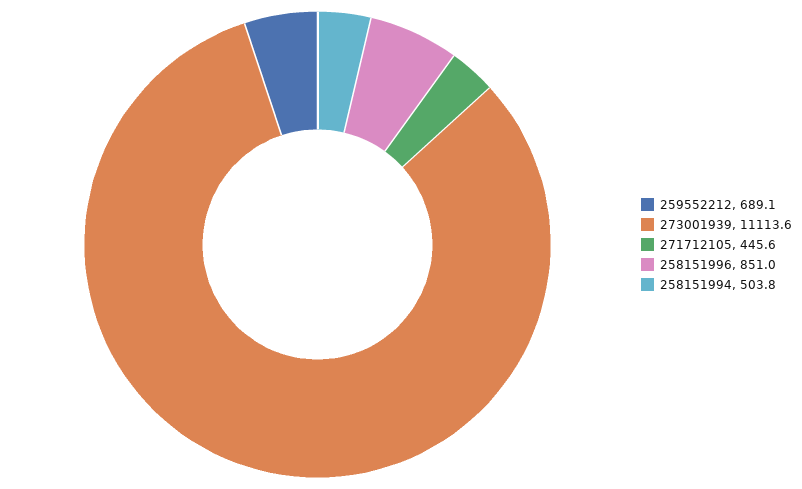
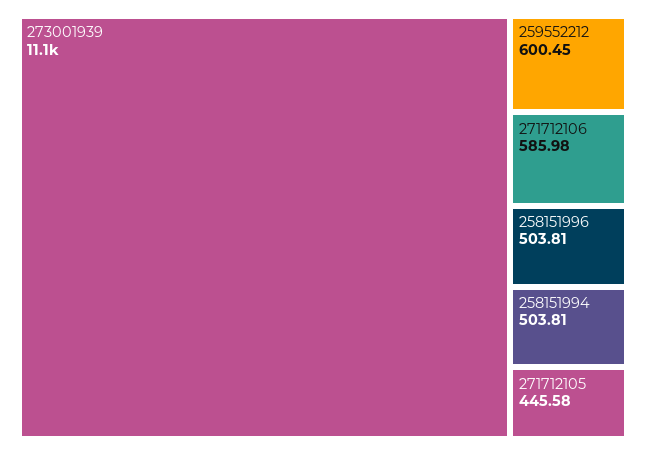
259552212: 689.1 -> 600.45
258151996: 851 -> 503.81
271712106: none -> 585.98

